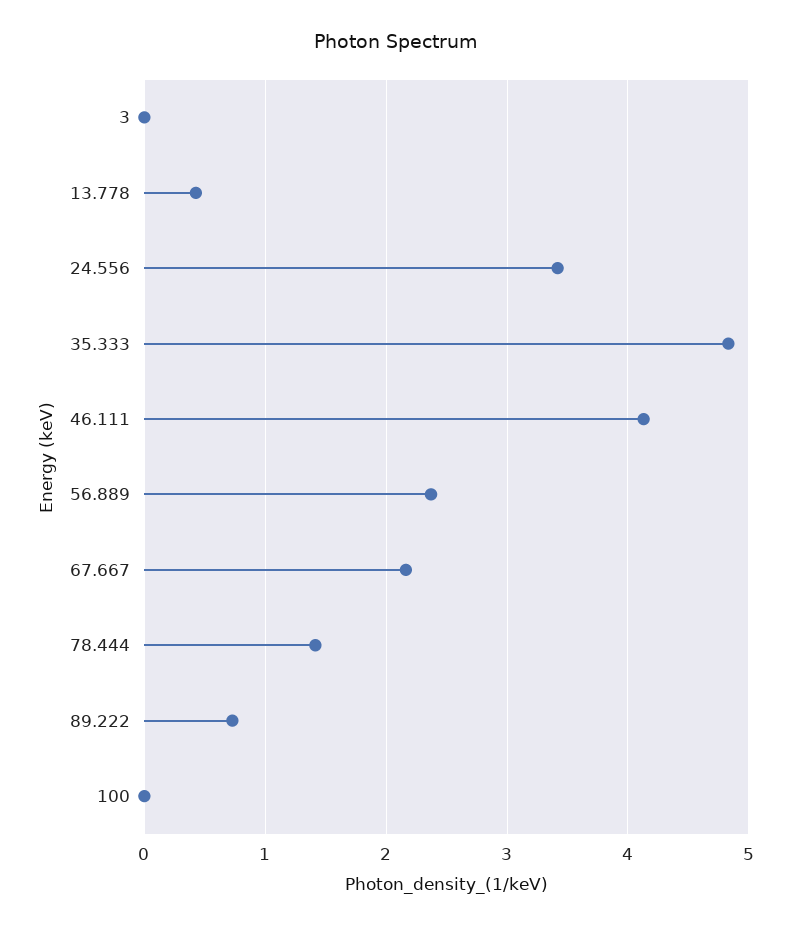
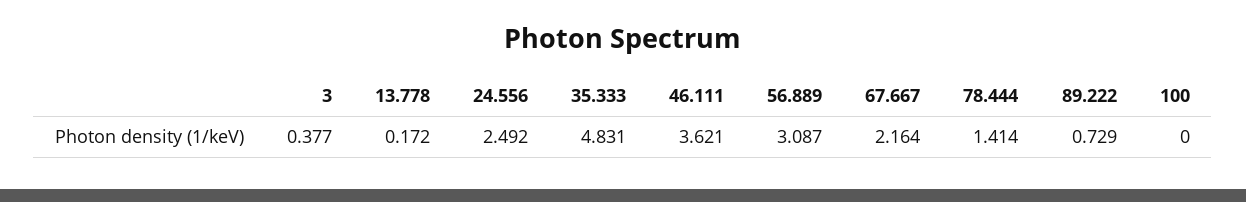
3: 0 -> 0.377
13.778: 0.4 -> 0.172
24.556: 3.4 -> 2.492
46.111: 4.1 -> 3.621
56.889: 2.4 -> 3.087

